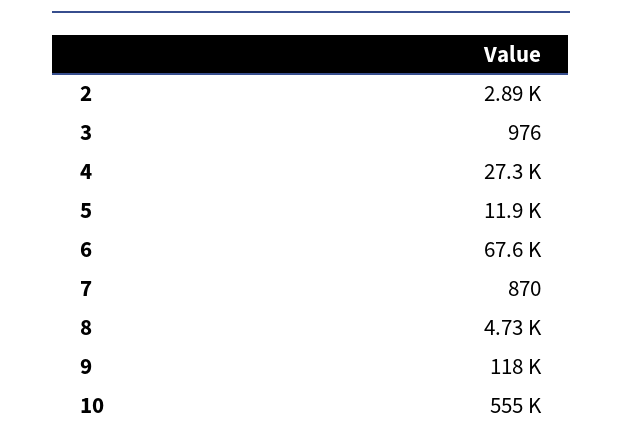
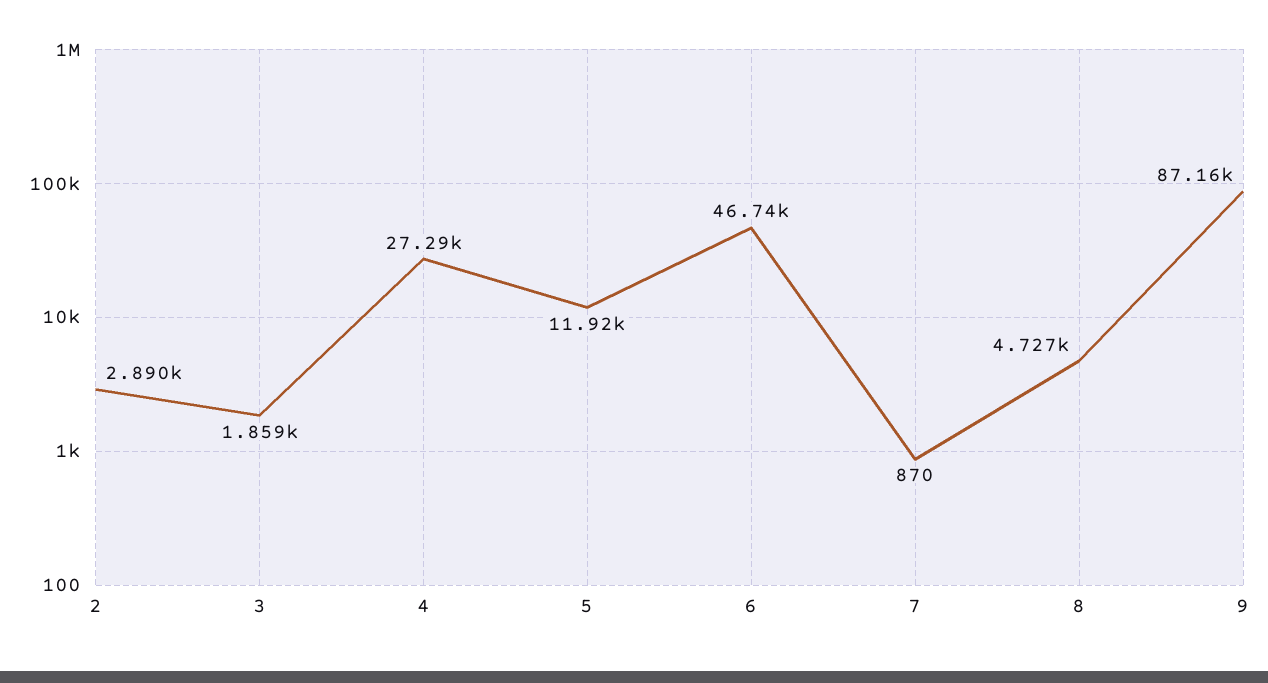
3: 976 -> 1859
6: 67600 -> 46740
9: 118000 -> 87160
10: 555000 -> none

